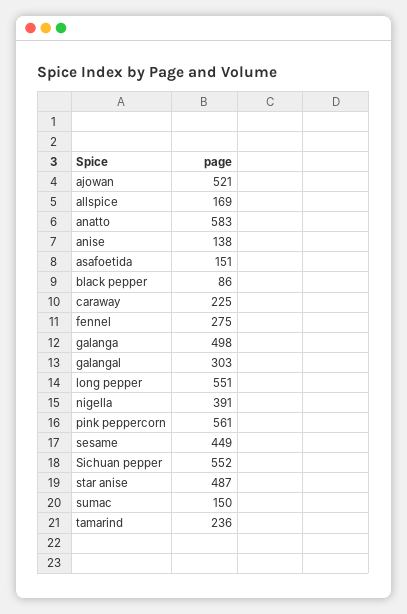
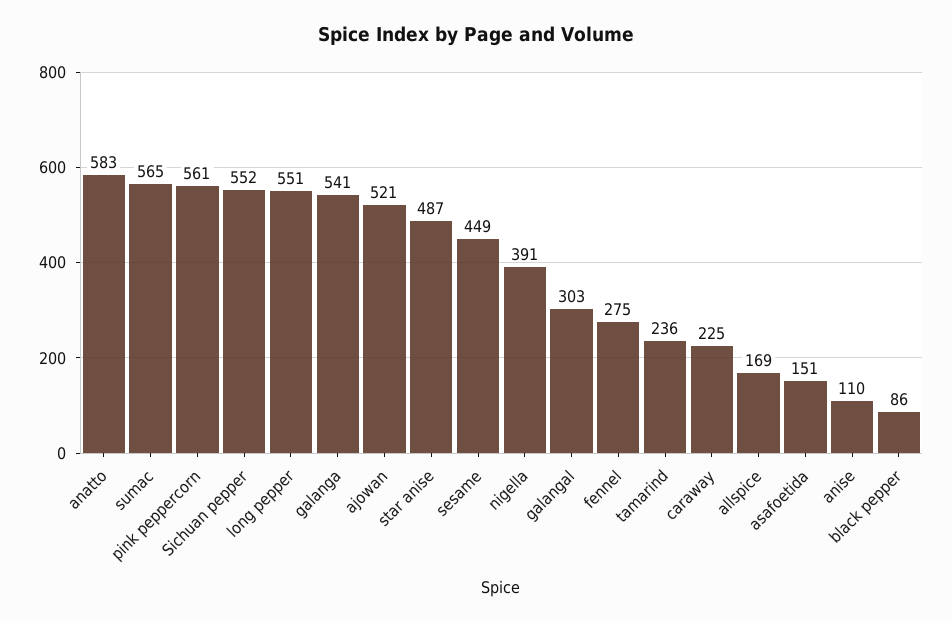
anise: 138 -> 110
galanga: 498 -> 541
sumac: 150 -> 565

